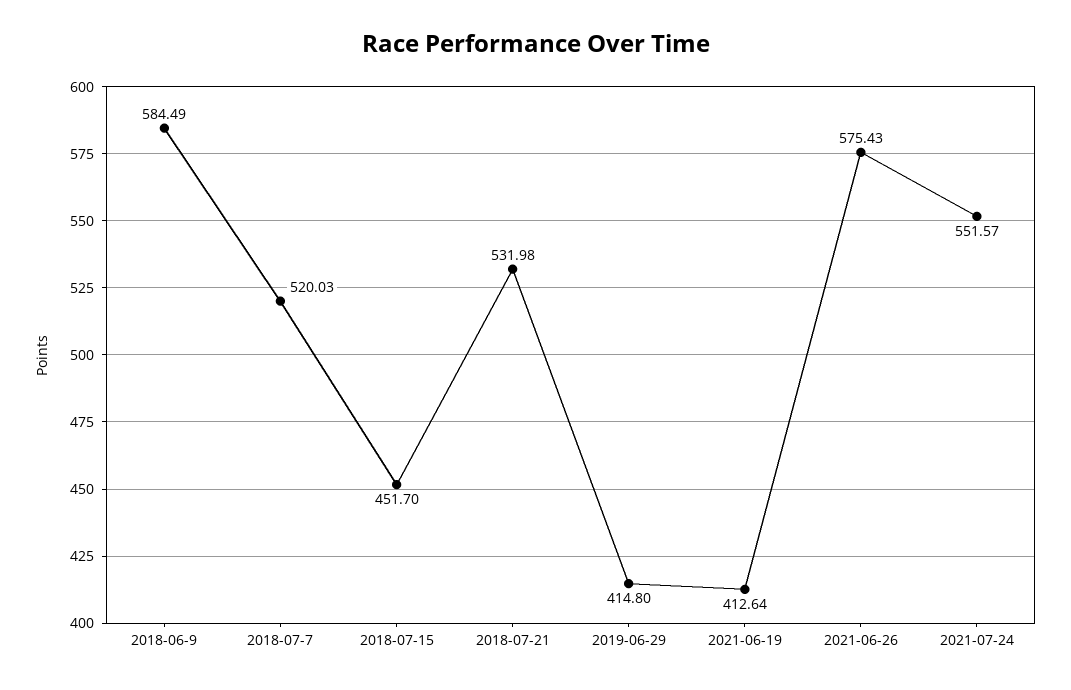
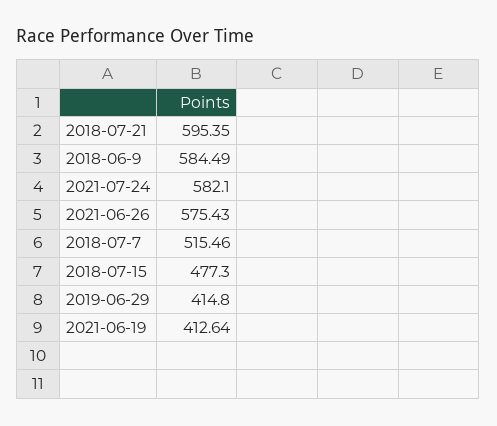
2018-07-7: 520.03 -> 515.46
2018-07-15: 451.7 -> 477.3
2018-07-21: 531.98 -> 595.35
2021-07-24: 551.57 -> 582.1

